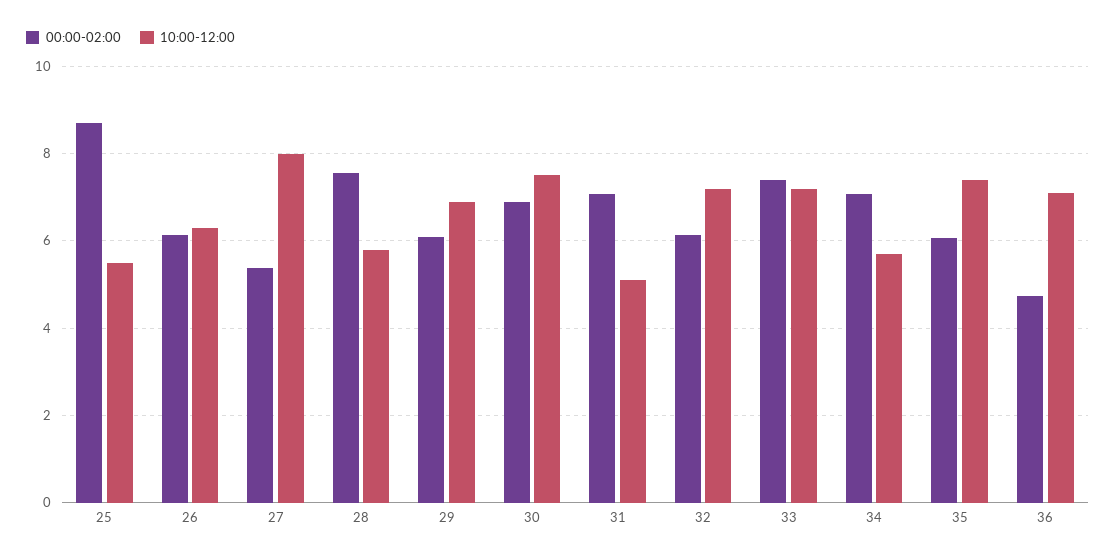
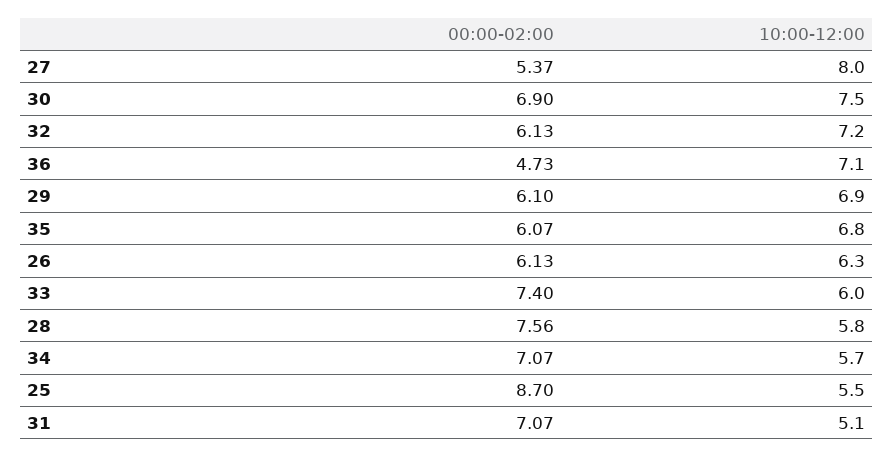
10:00-12:00, 33: 7.2 -> 6
10:00-12:00, 35: 7.4 -> 6.8

